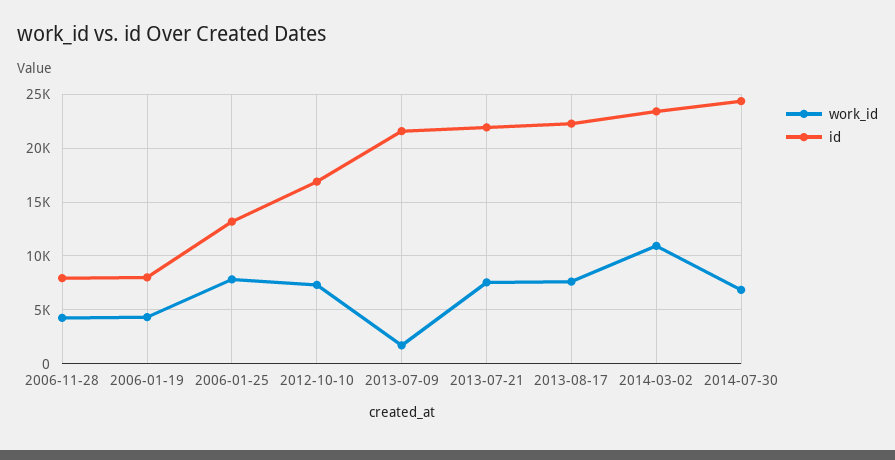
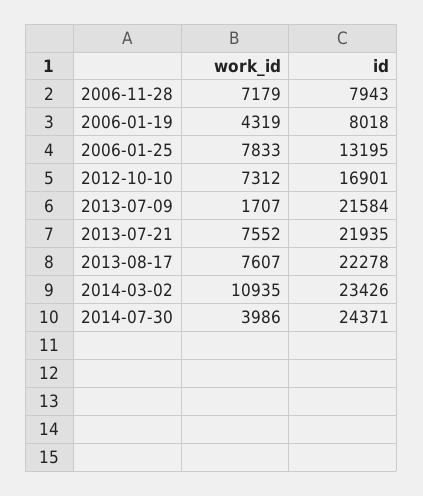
work_id, 2006-11-28: 4000 -> 7179
work_id, 2014-07-30: 7000 -> 3986

